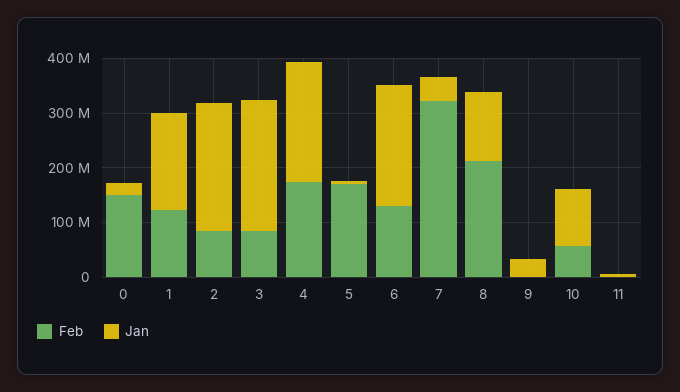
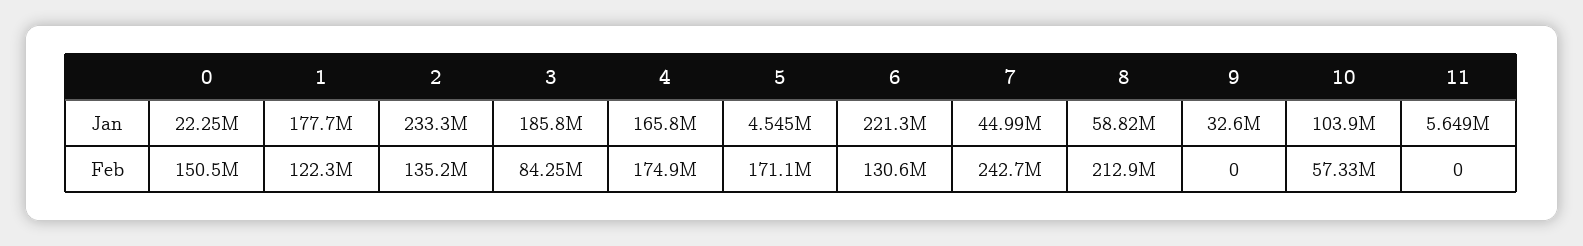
Feb, 2: 80000000 -> 135200000
Jan, 3: 240000000 -> 185800000
Jan, 4: 220000000 -> 165800000
Feb, 7: 320000000 -> 242700000
Jan, 8: 120000000 -> 58820000

